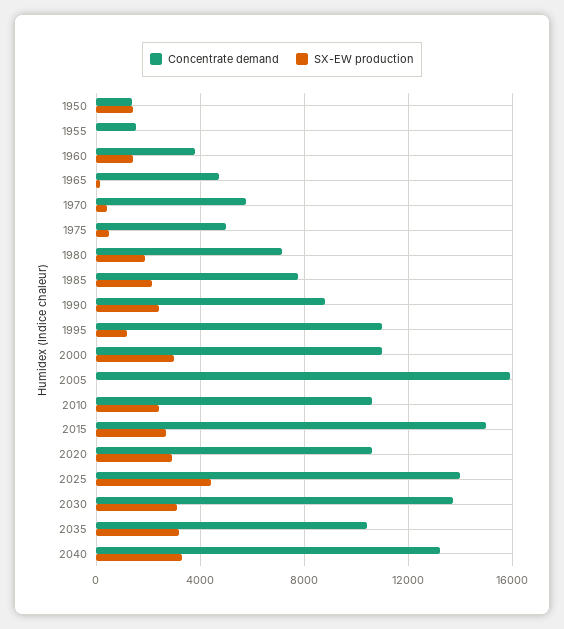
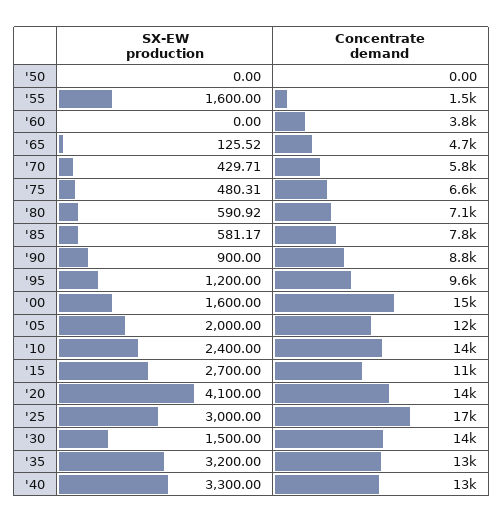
Concentrate demand, 1950: 1500 -> 0
SX-EW production, 1950: 1500 -> 0
SX-EW production, 1955: 0 -> 1600
SX-EW production, 1960: 1500 -> 0
Concentrate demand, 1975: 5000 -> 6600
SX-EW production, 1980: 2000 -> 590.92
SX-EW production, 1985: 2000 -> 581.17
SX-EW production, 1990: 2500 -> 900
Concentrate demand, 1995: 11000 -> 9600
Concentrate demand, 2000: 11000 -> 15000
SX-EW production, 2000: 3000 -> 1600
Concentrate demand, 2005: 16000 -> 12000
SX-EW production, 2005: 0 -> 2000
Concentrate demand, 2010: 10500 -> 14000
Concentrate demand, 2015: 15000 -> 11000
Concentrate demand, 2020: 10500 -> 14000
SX-EW production, 2020: 3000 -> 4100
Concentrate demand, 2025: 14000 -> 17000
SX-EW production, 2025: 4500 -> 3000
SX-EW production, 2030: 3000 -> 1500
Concentrate demand, 2035: 10500 -> 13000

